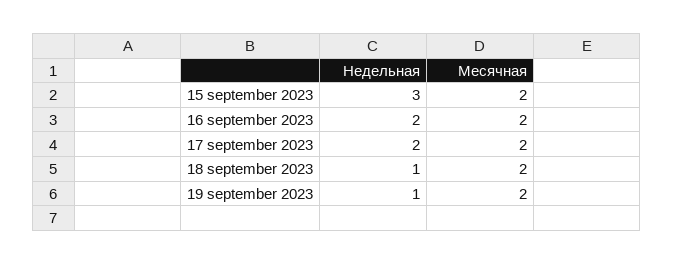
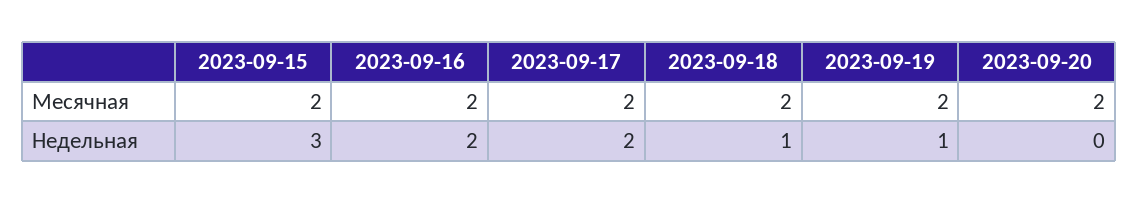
Месячная, 2023-09-20: none -> 2
Недельная, 2023-09-20: none -> 0

